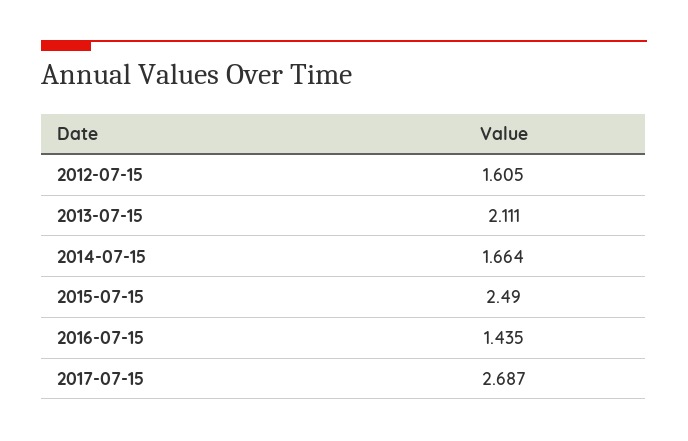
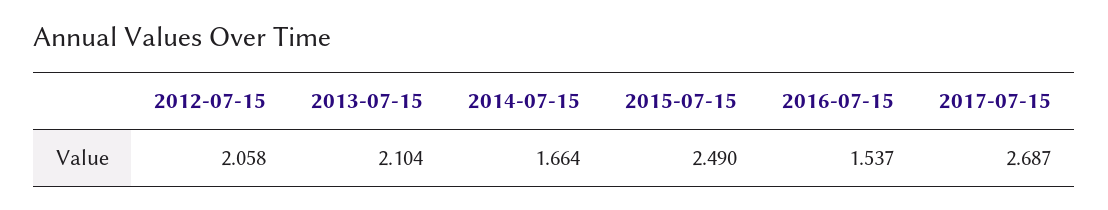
2012-07-15: 1.605 -> 2.058
2013-07-15: 2.111 -> 2.104
2016-07-15: 1.435 -> 1.537

